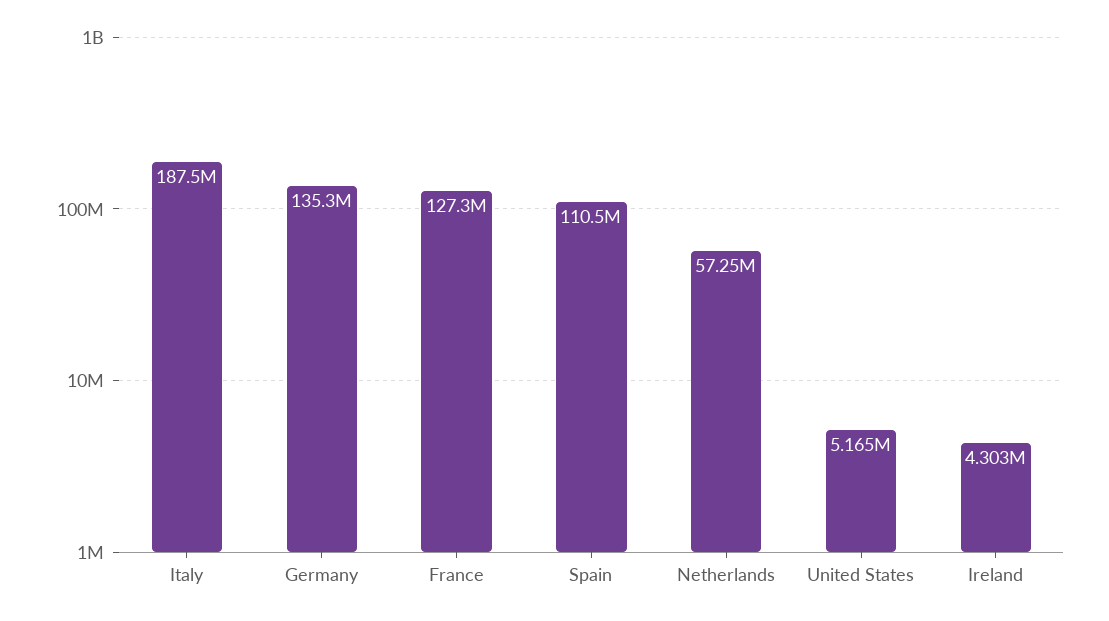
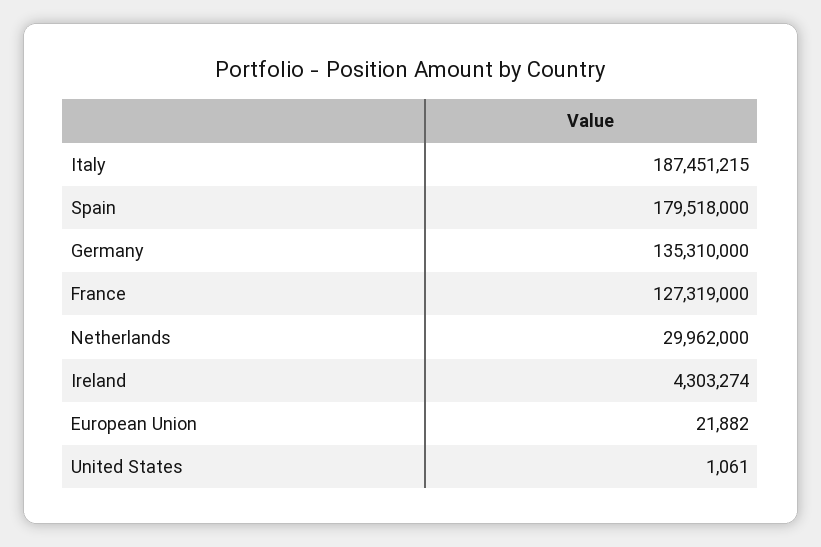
Spain: 110500000 -> 179518000
Netherlands: 57250000 -> 29962000
United States: 5165000 -> 1061
European Union: none -> 21882

